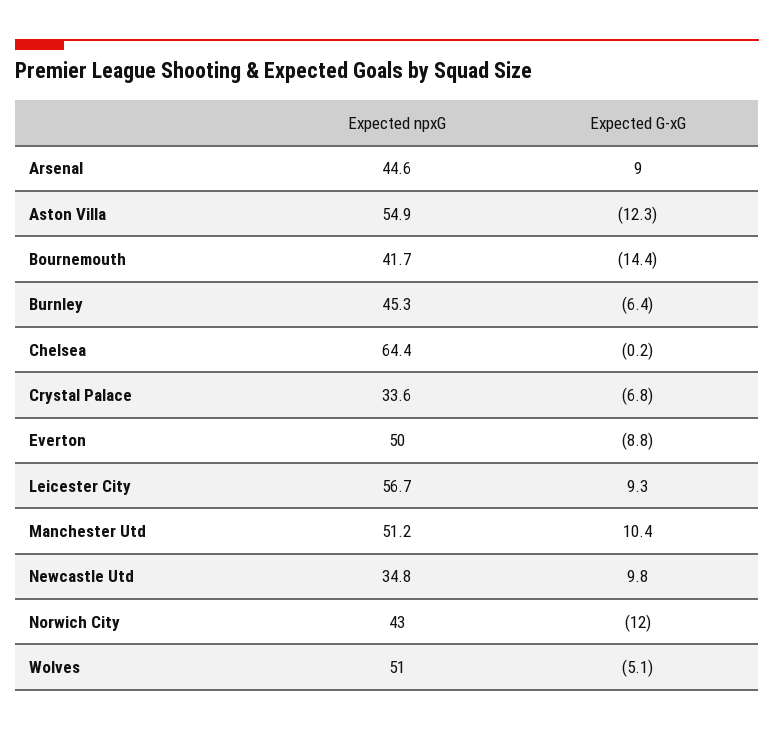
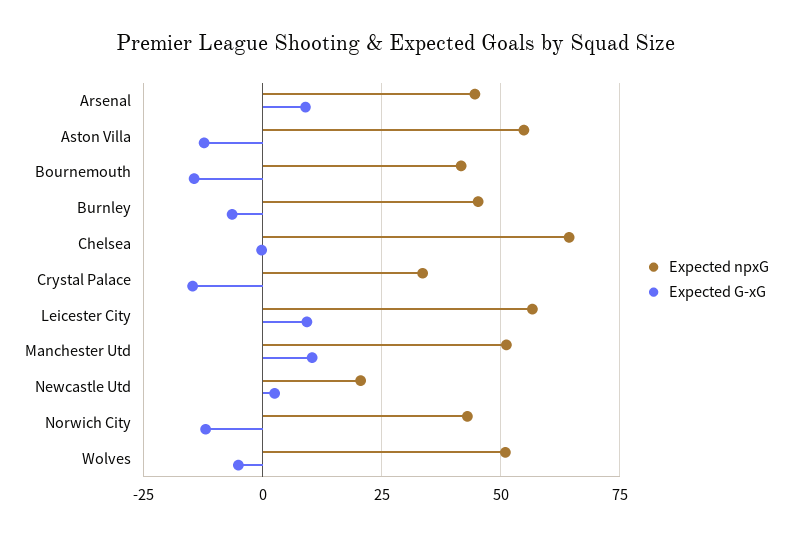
Expected G-xG, Crystal Palace: -6.8 -> -15
Expected npxG, Everton: 50 -> none
Expected G-xG, Everton: -8.8 -> none
Expected npxG, Newcastle Utd: 34.8 -> 20
Expected G-xG, Newcastle Utd: 9.8 -> 2.5

